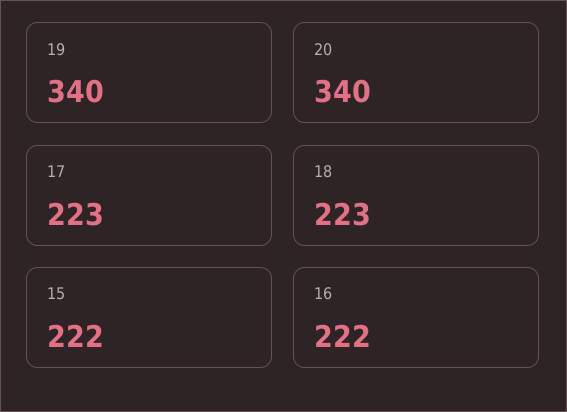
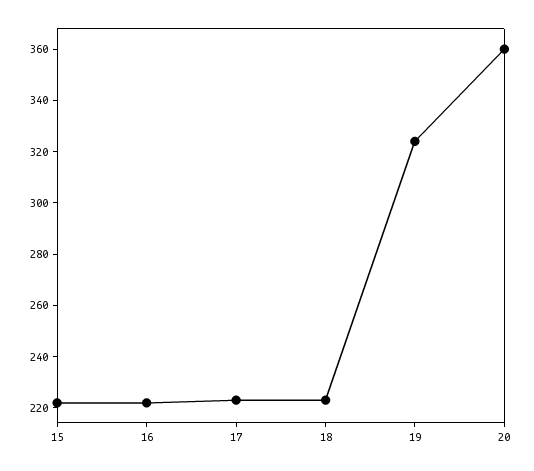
19: 340 -> 325
20: 340 -> 360

